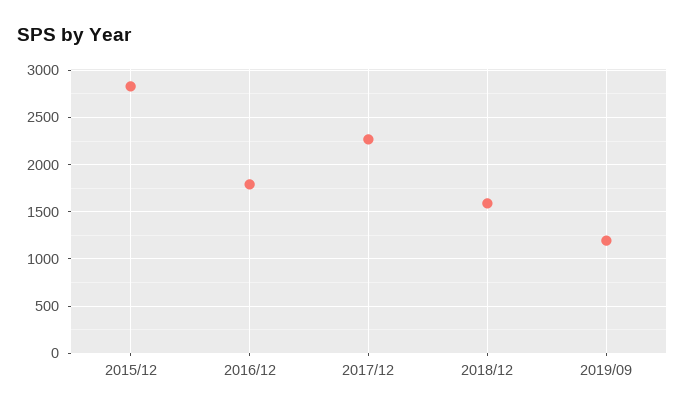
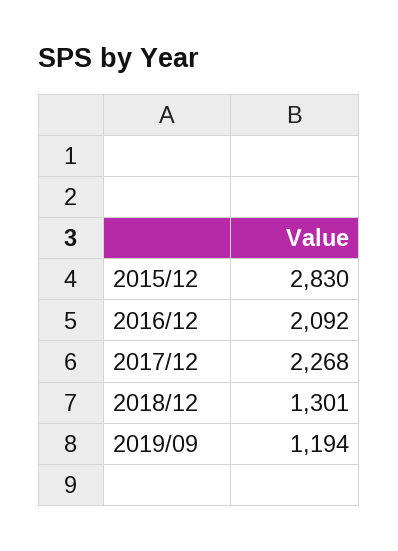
2016/12: 1800 -> 2092
2018/12: 1600 -> 1301

